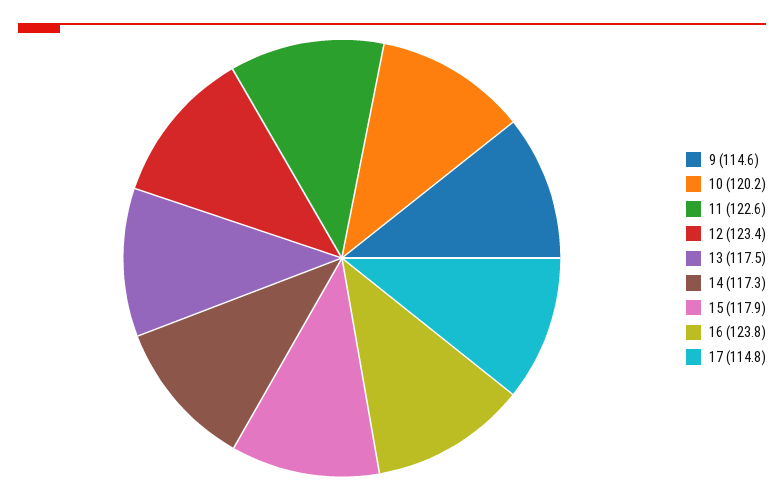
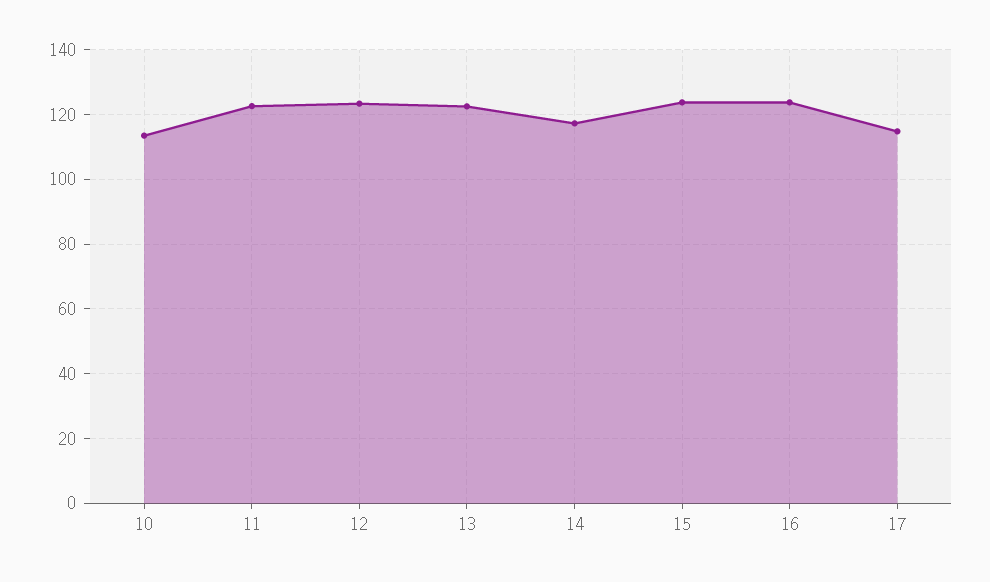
9: 114.6 -> none
10: 120.2 -> 114
13: 117.5 -> 122
15: 117.9 -> 124

